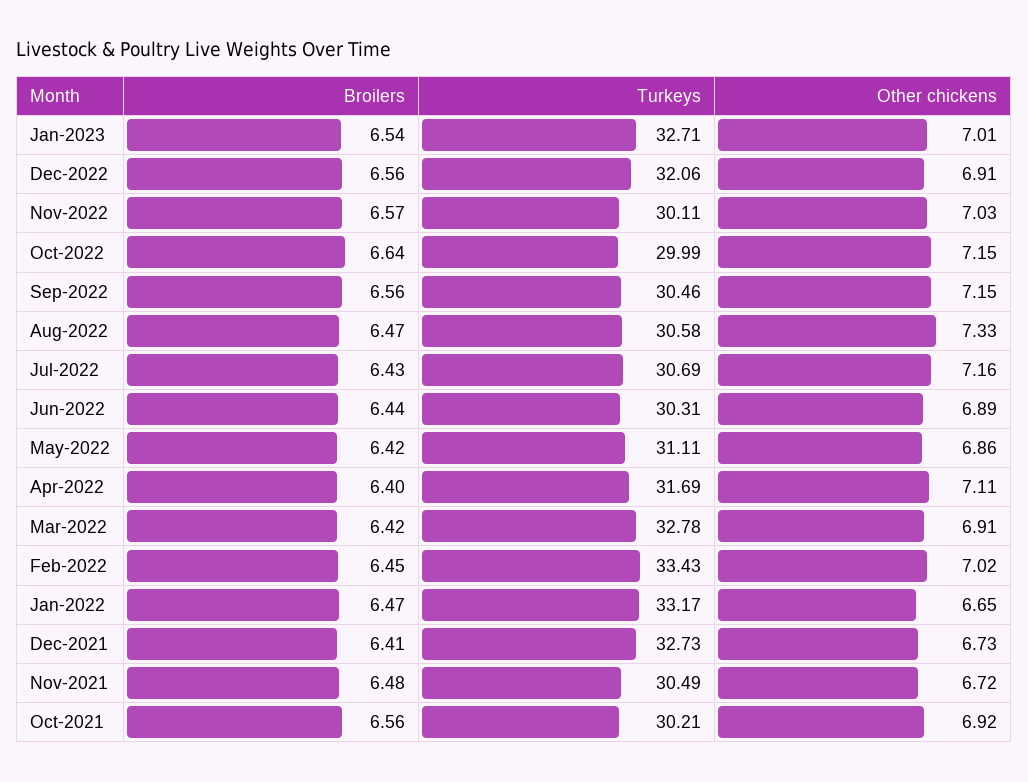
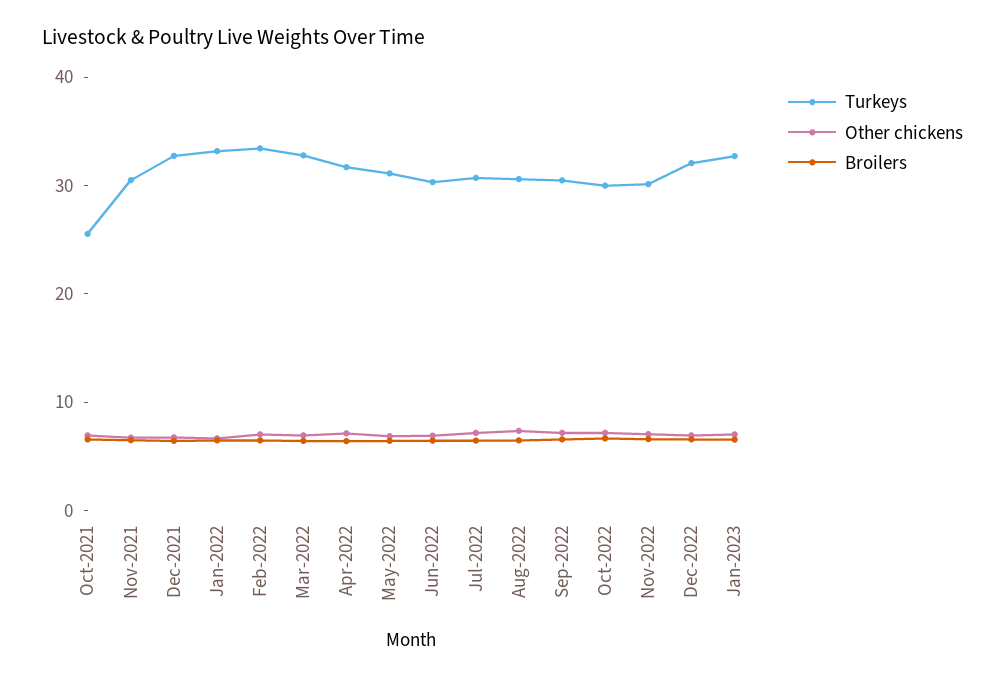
Turkeys, Oct-2021: 30.21 -> 26

